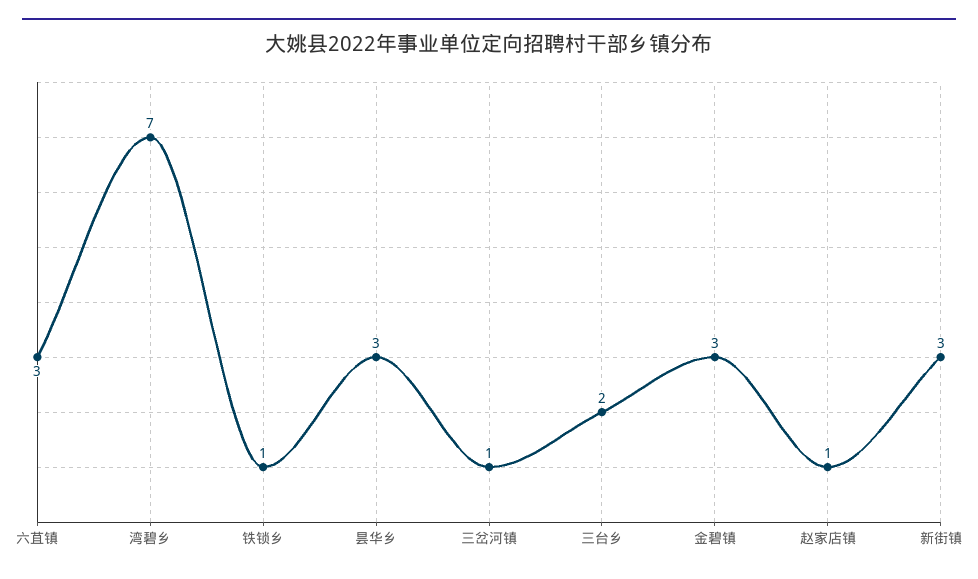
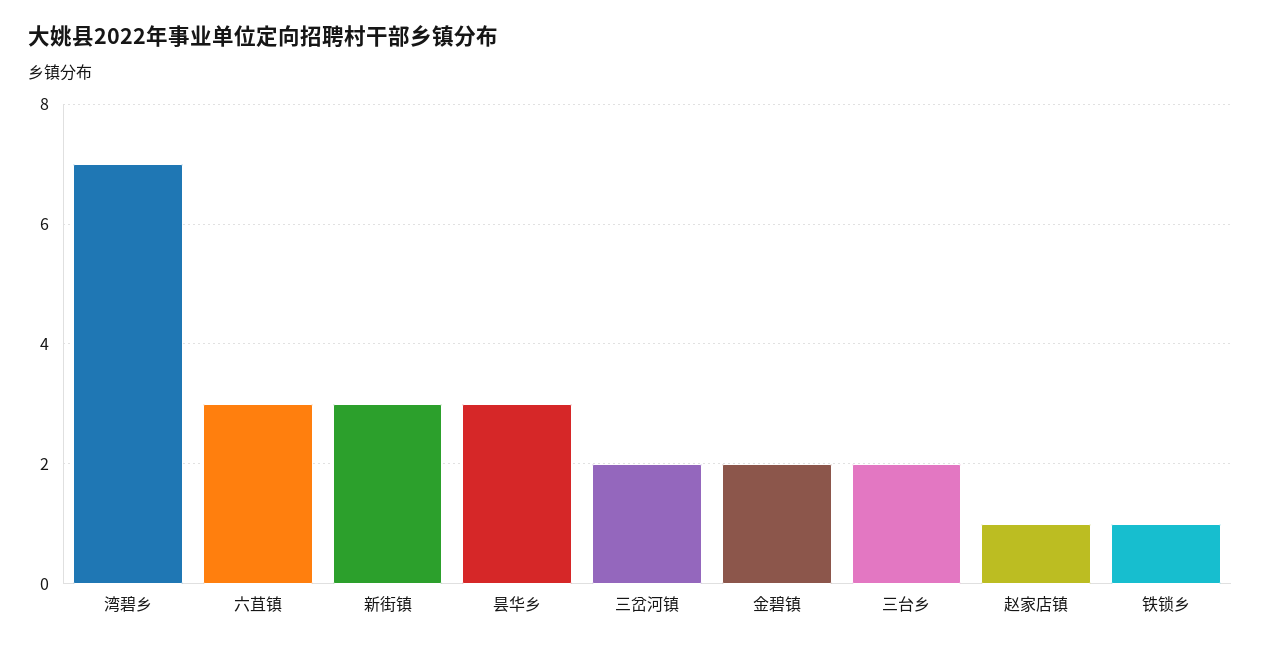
三岔河镇: 1 -> 2
金碧镇: 3 -> 2

